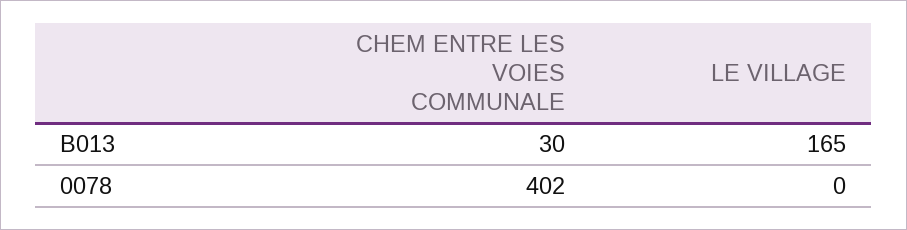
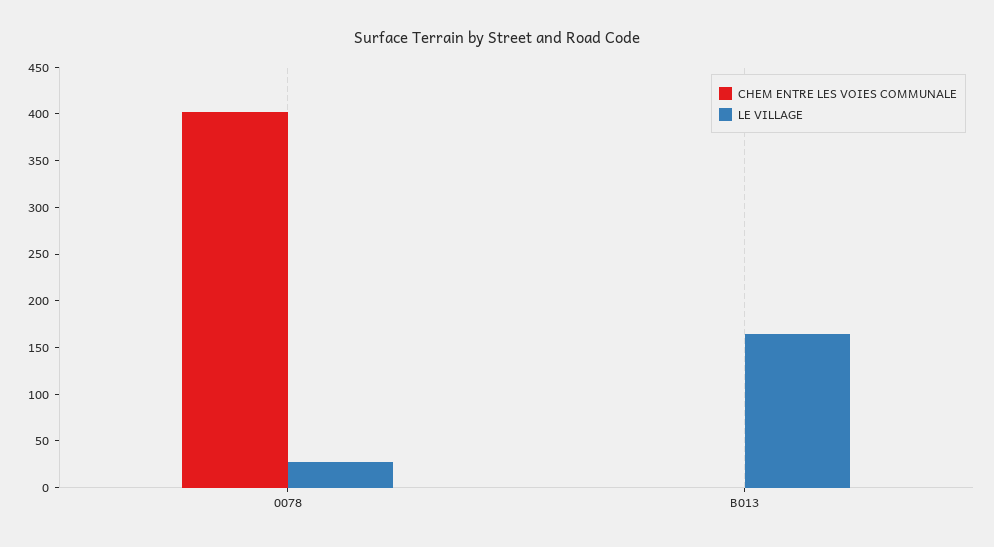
CHEM ENTRE LES VOIES COMMUNALE, B013: 30 -> 0
LE VILLAGE, 0078: 0 -> 30

